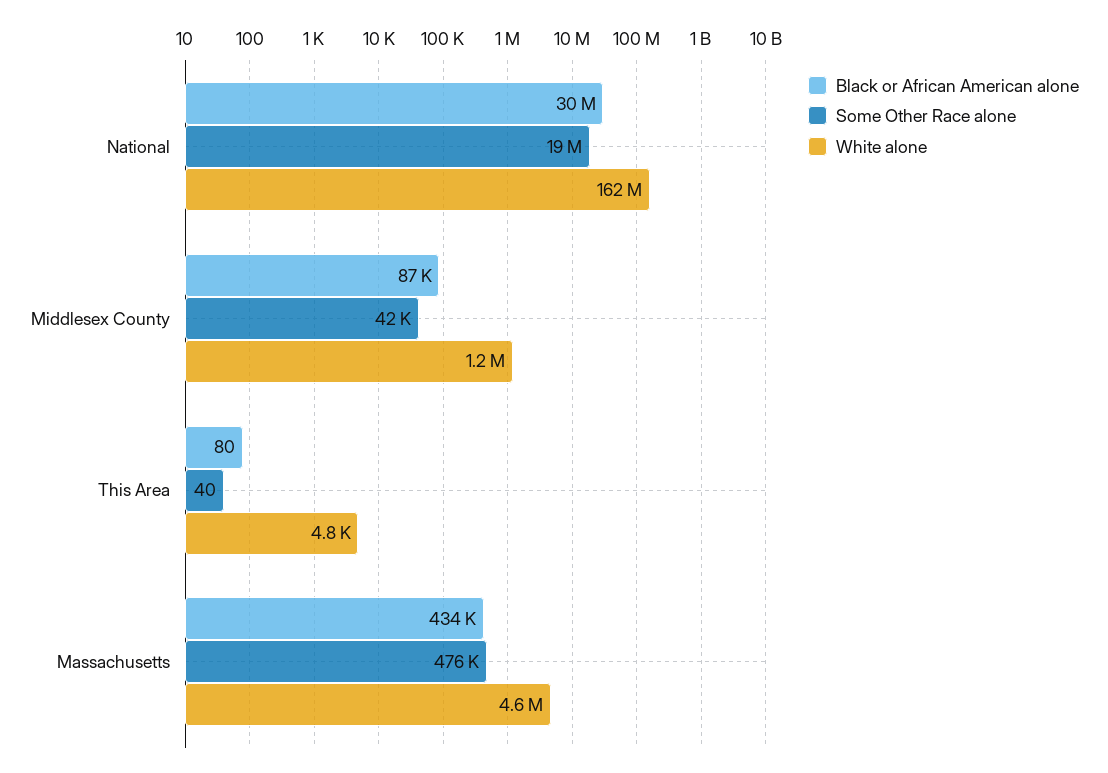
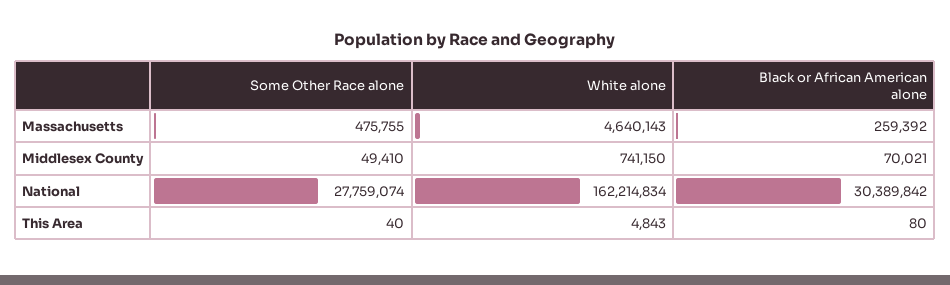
Some Other Race alone, National: 19000000 -> 27759074
Black or African American alone, Middlesex County: 87000 -> 70021
Some Other Race alone, Middlesex County: 42000 -> 49410
White alone, Middlesex County: 1200000 -> 741150
Black or African American alone, Massachusetts: 434000 -> 259392

